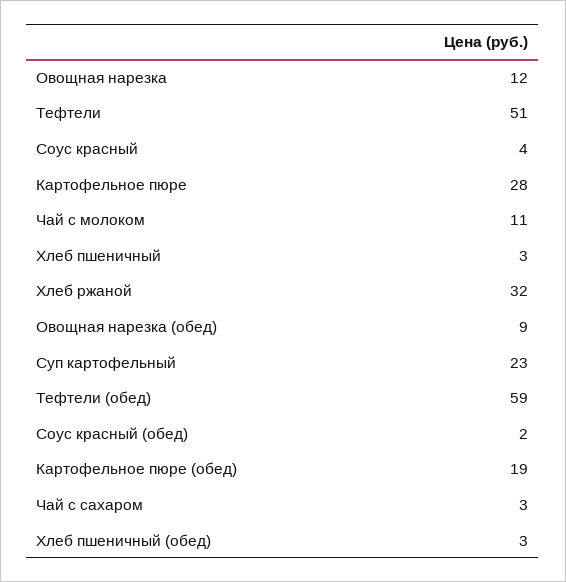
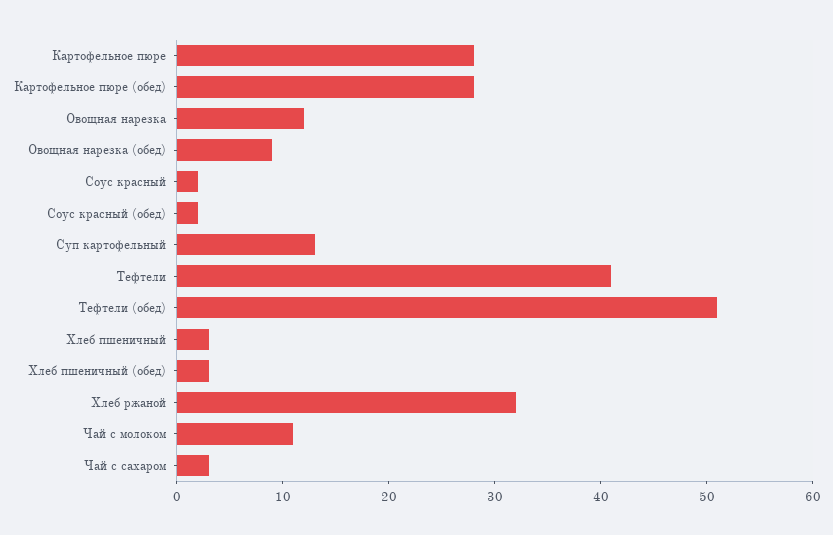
Тефтели: 51 -> 41
Соус красный: 4 -> 2
Суп картофельный: 23 -> 13
Тефтели (обед): 59 -> 51
Картофельное пюре (обед): 19 -> 28

